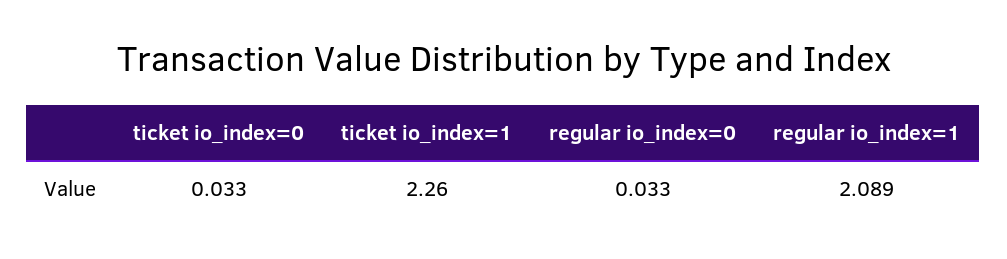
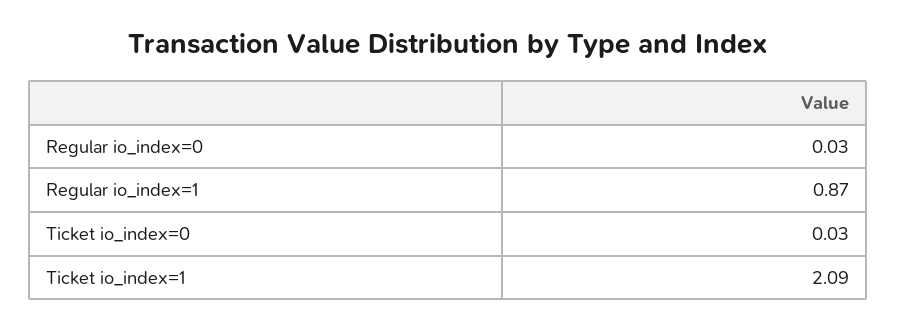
ticket io_index=1: 2.26 -> 2.09
regular io_index=1: 2.089 -> 0.87

